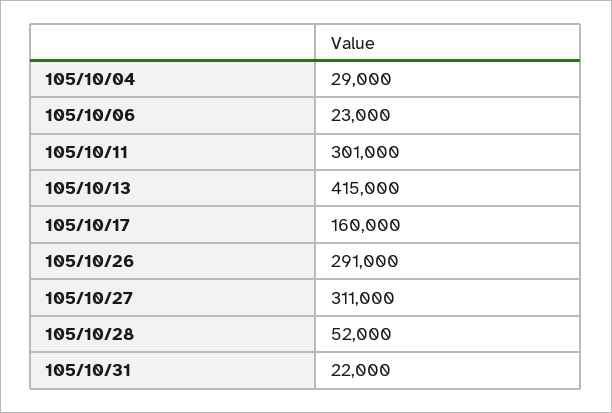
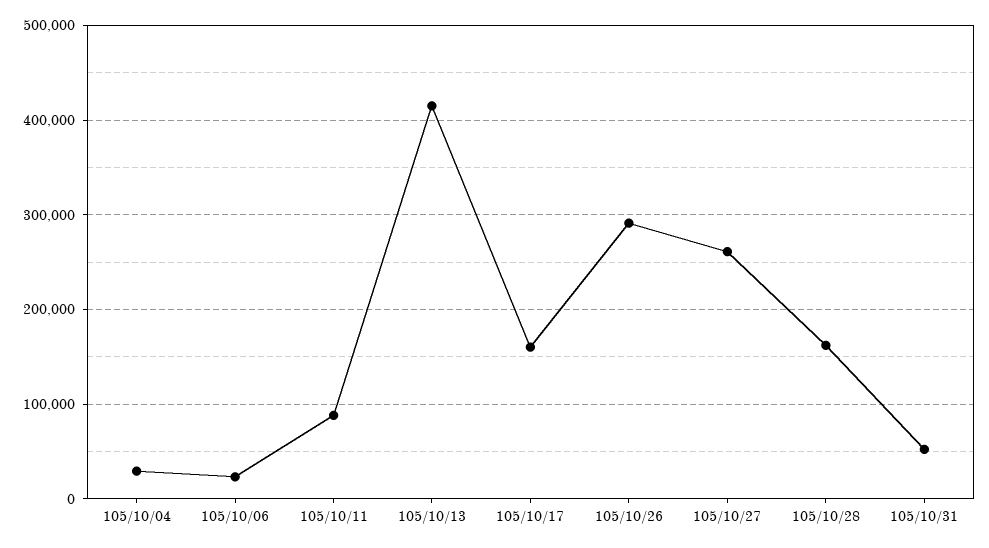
105/10/11: 301000 -> 90000
105/10/27: 311000 -> 260000
105/10/28: 52000 -> 160000
105/10/31: 22000 -> 50000

